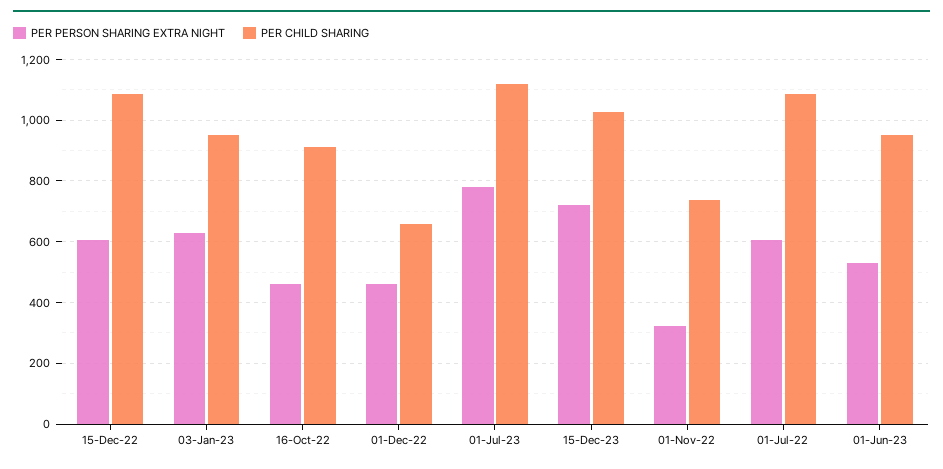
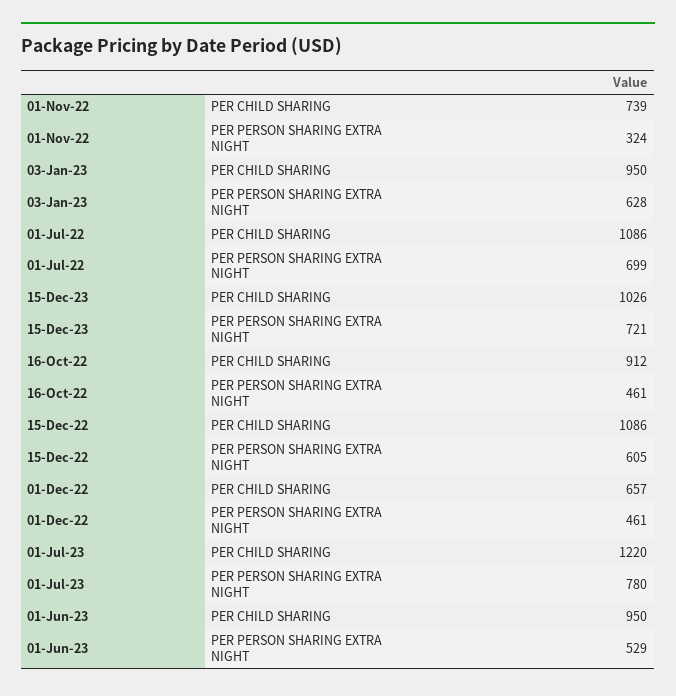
PER CHILD SHARING, 01-Jul-23: 1120 -> 1220
PER PERSON SHARING EXTRA NIGHT, 01-Jul-22: 600 -> 699

